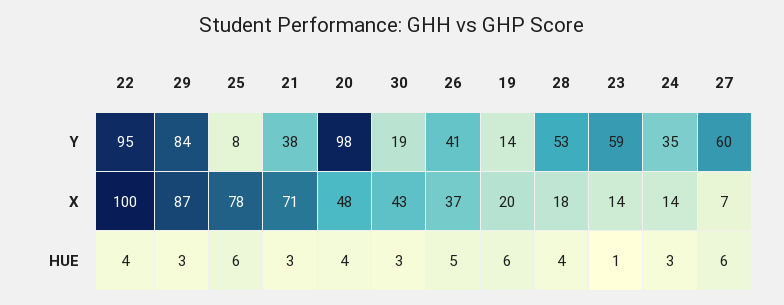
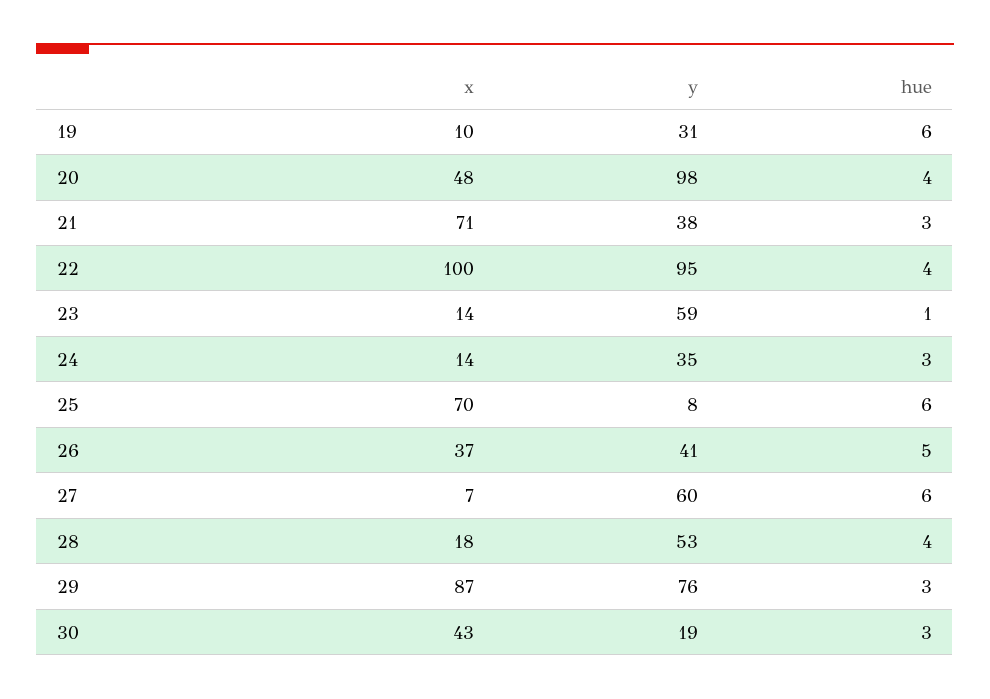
29, Y: 84 -> 76
19, Y: 14 -> 31
25, X: 78 -> 70
19, X: 20 -> 10

